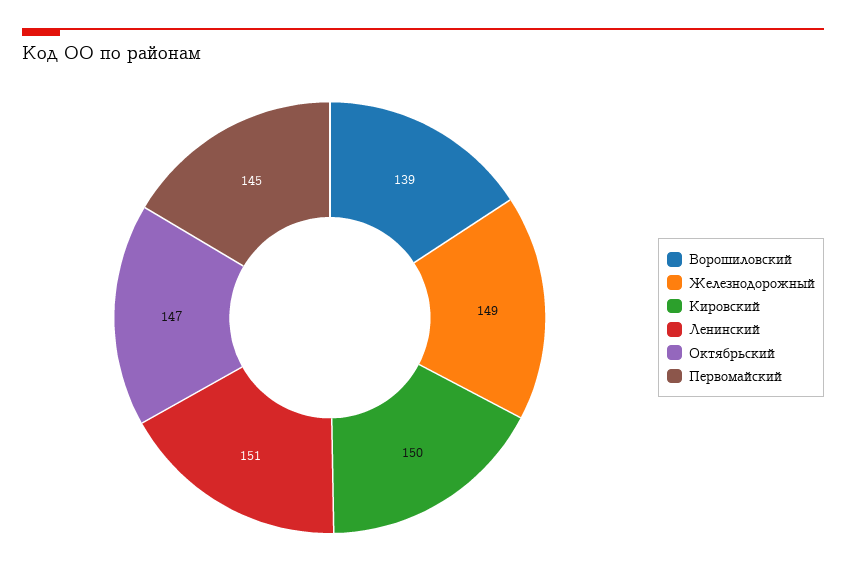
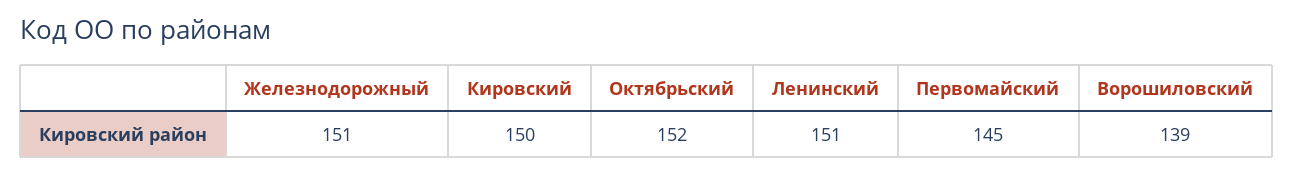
Железнодорожный: 149 -> 151
Октябрьский: 147 -> 152

